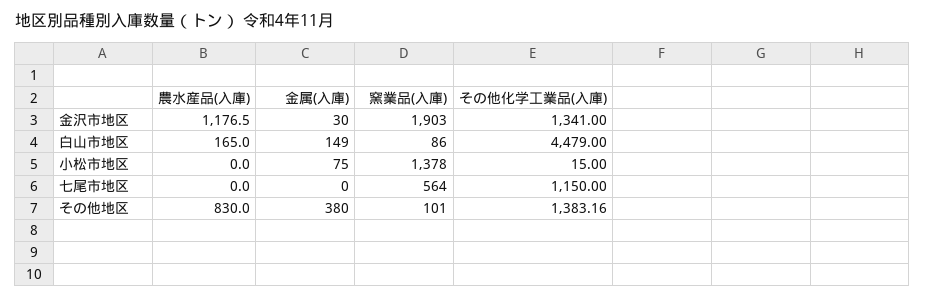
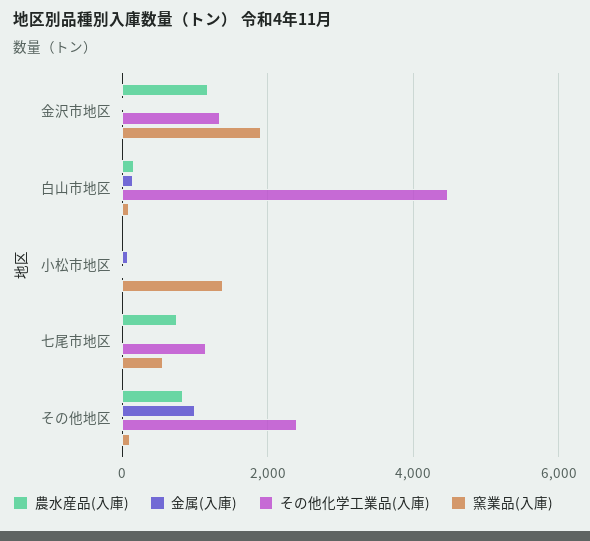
農水産品(入庫), 七尾市地区: 0 -> 800
金属(入庫), その他地区: 380 -> 1000
その他化学工業品(入庫), その他地区: 1383.16 -> 2400

